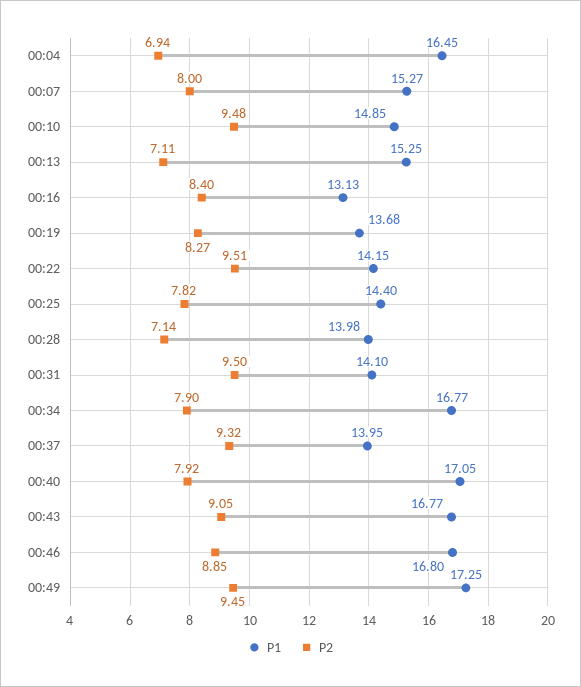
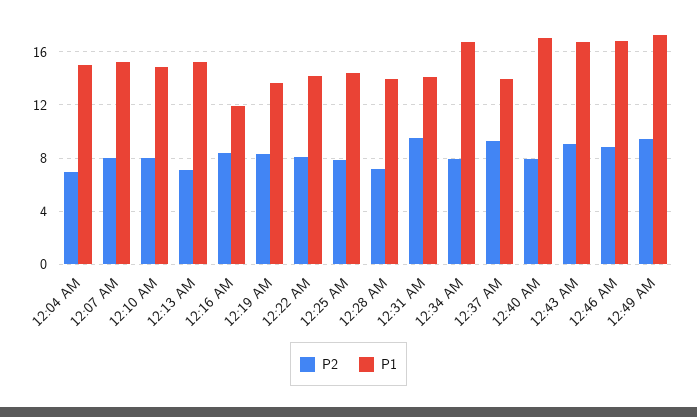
P1, 00:04: 16.45 -> 15
P2, 00:10: 9.48 -> 8
P1, 00:16: 13.13 -> 12
P2, 00:22: 9.51 -> 8

